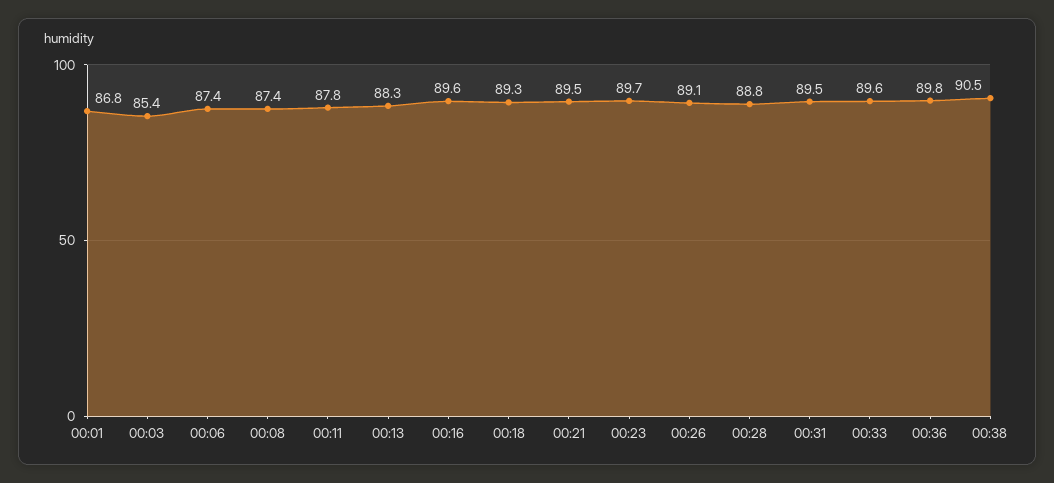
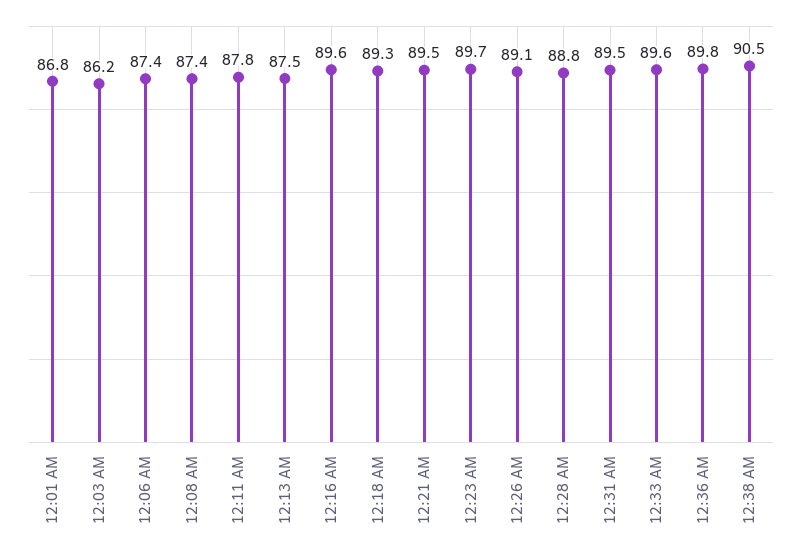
00:03: 85.4 -> 86.2
00:13: 88.3 -> 87.5

